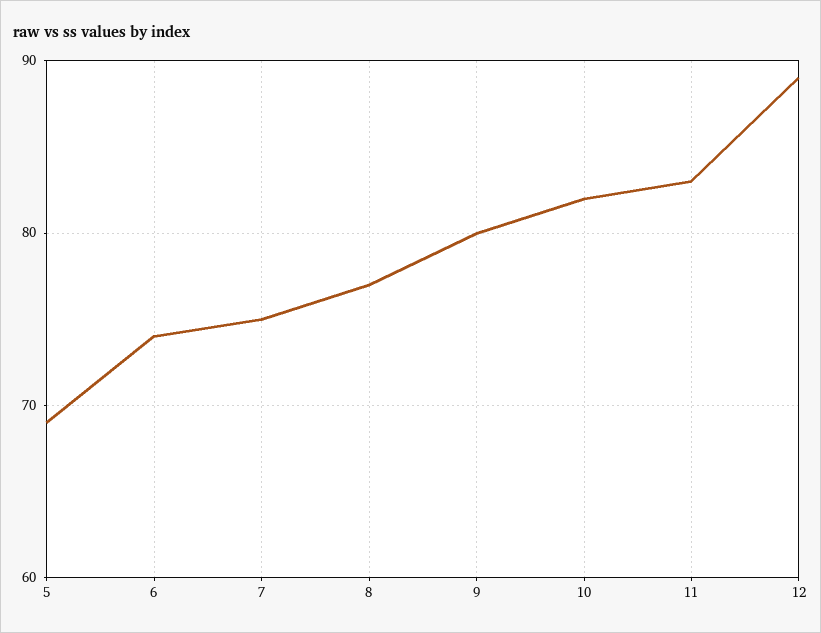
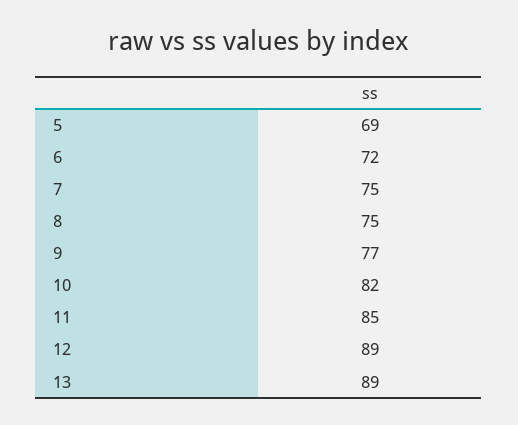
6: 74 -> 72
8: 77 -> 75
9: 80 -> 77
11: 83 -> 85
13: none -> 89

